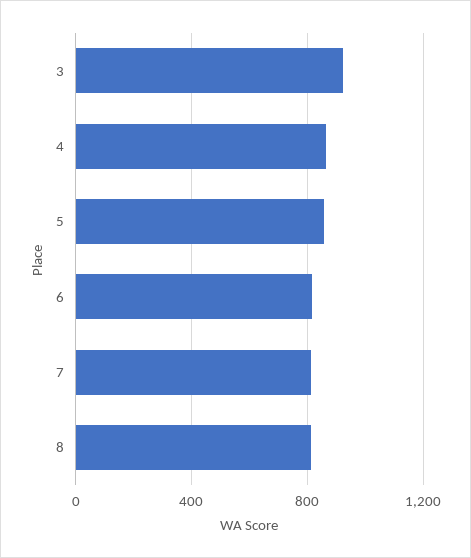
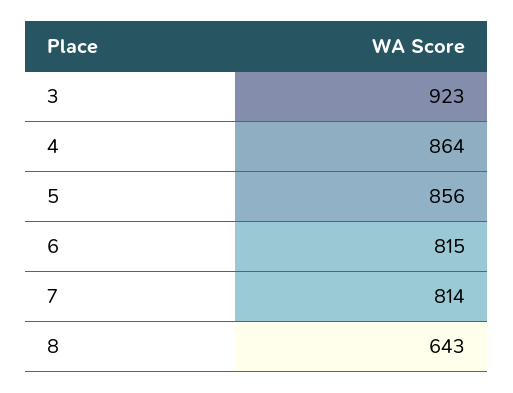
8: 800 -> 643

